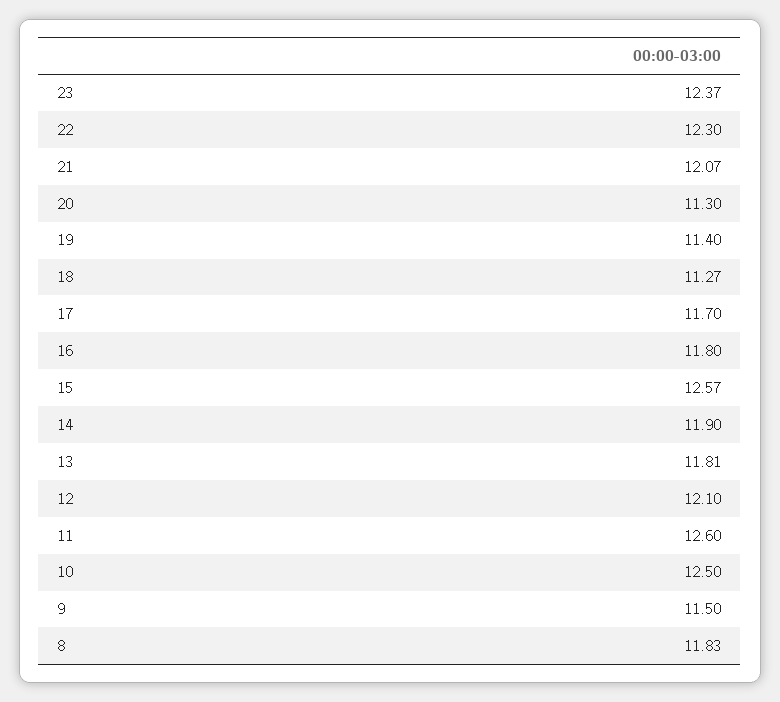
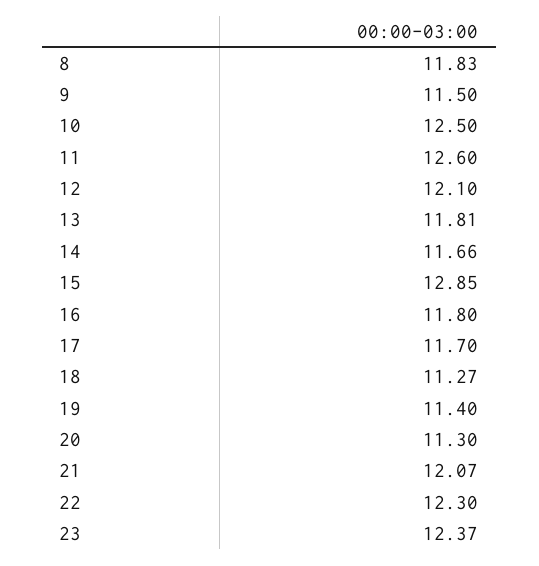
15: 12.57 -> 12.85
14: 11.9 -> 11.66

